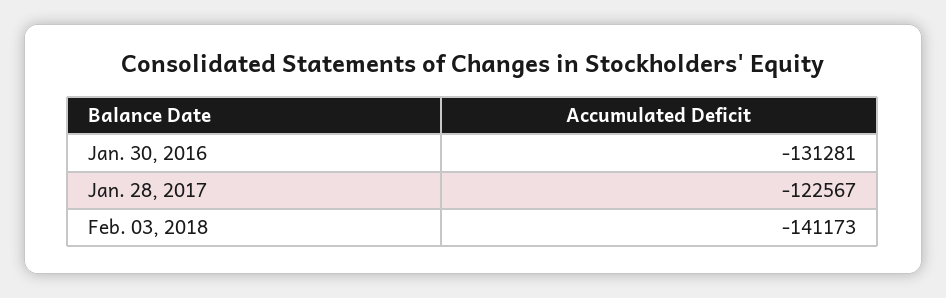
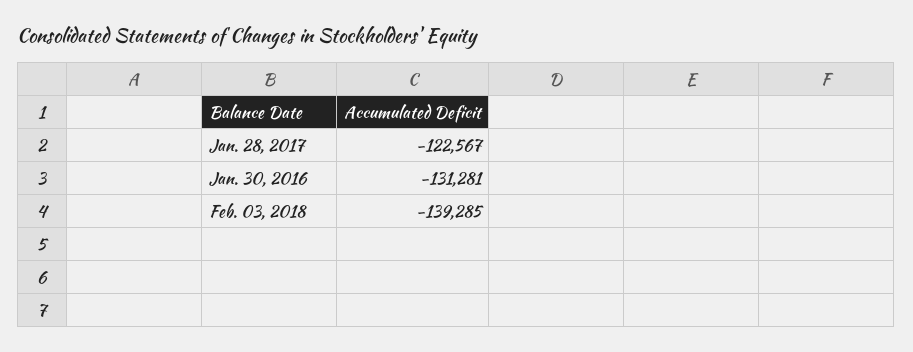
Feb. 03, 2018: -141173 -> -139285

